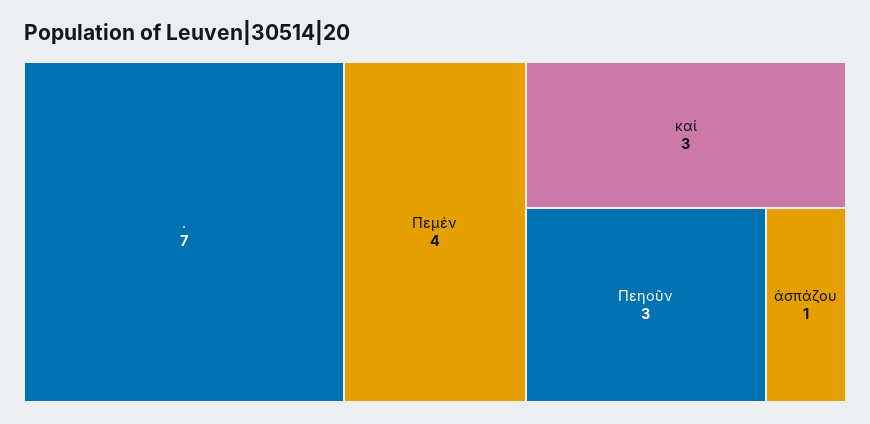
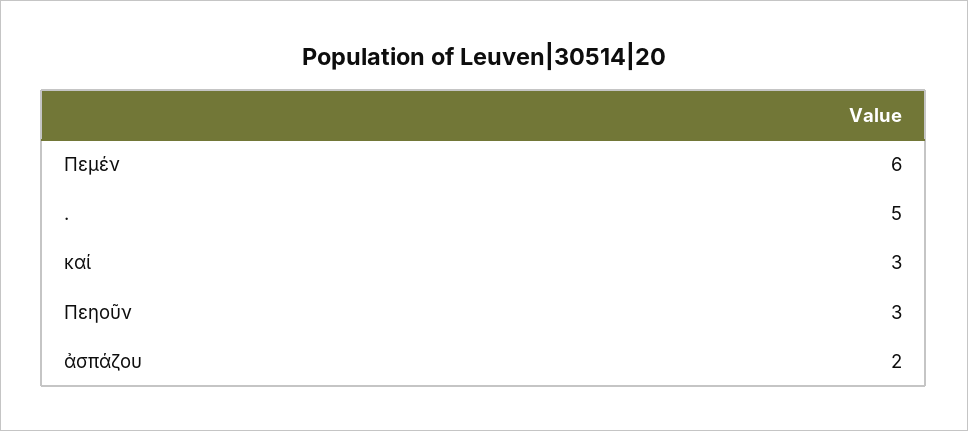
.: 7 -> 5
Πεμέν: 4 -> 6
ἀσπάζου: 1 -> 2

